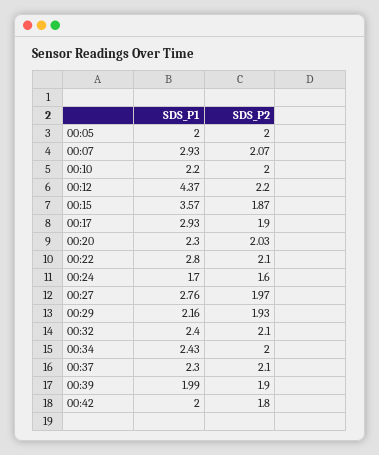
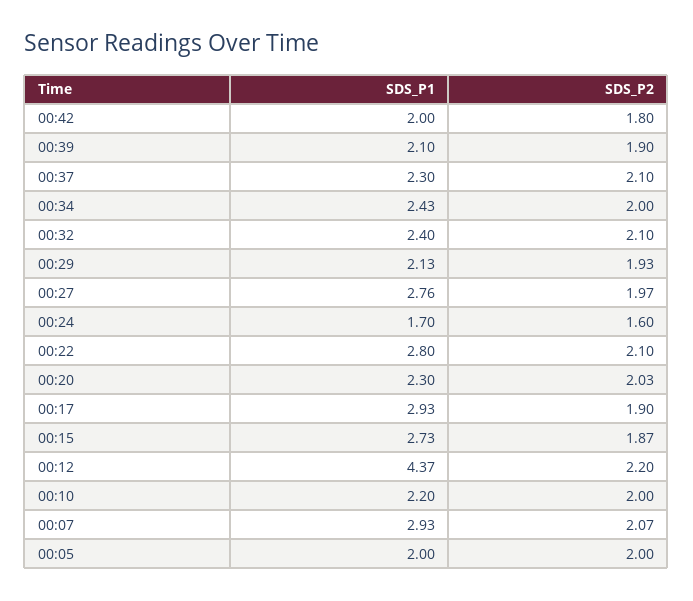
SDS_P1, 00:15: 3.57 -> 2.73
SDS_P1, 00:29: 2.16 -> 2.13
SDS_P1, 00:39: 1.99 -> 2.1

